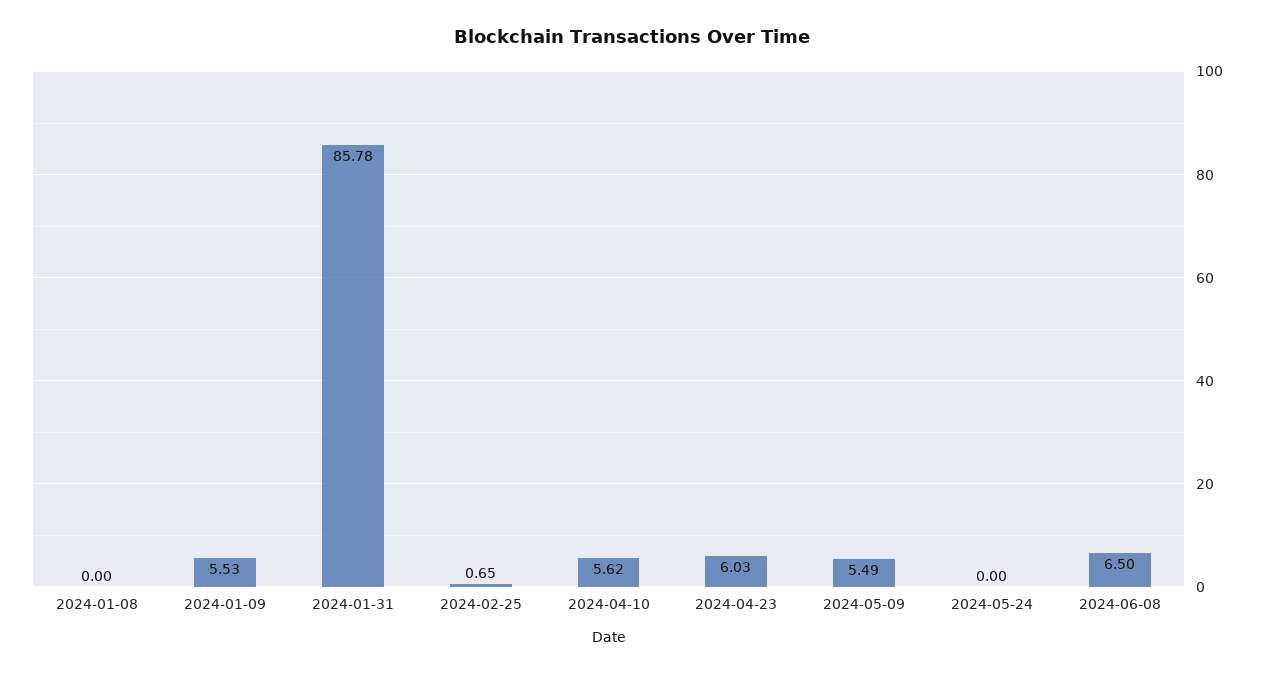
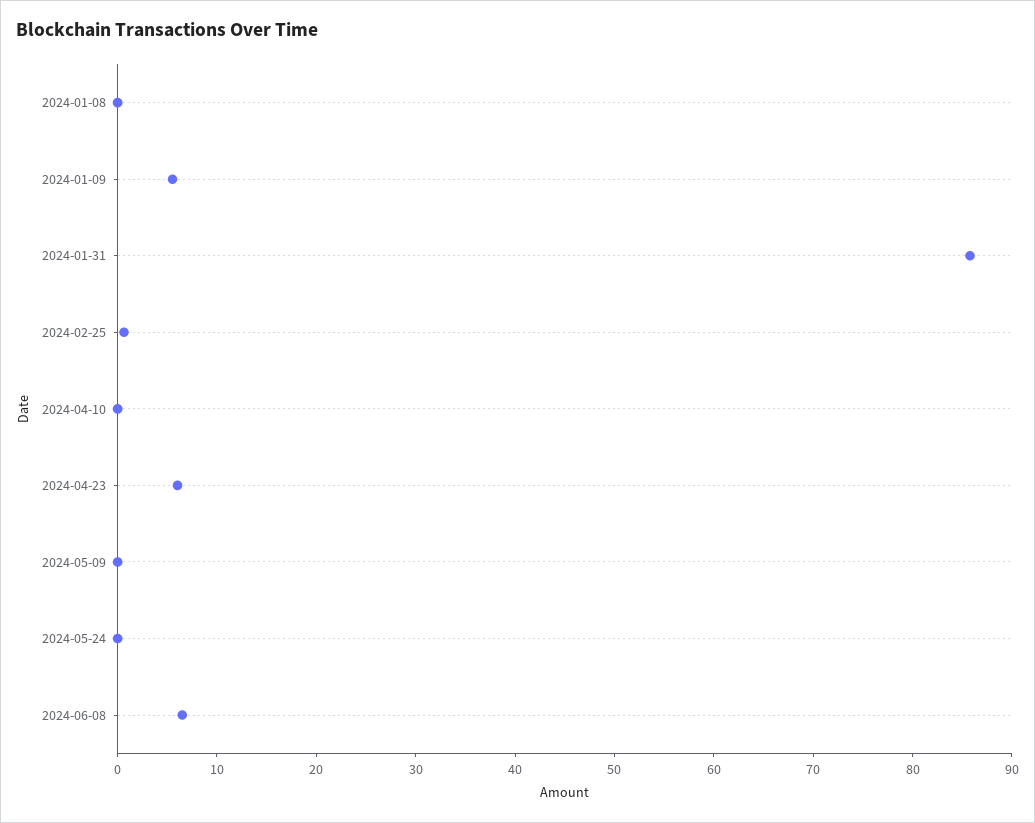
2024-04-10: 5.62 -> 0
2024-05-09: 5.49 -> 0

